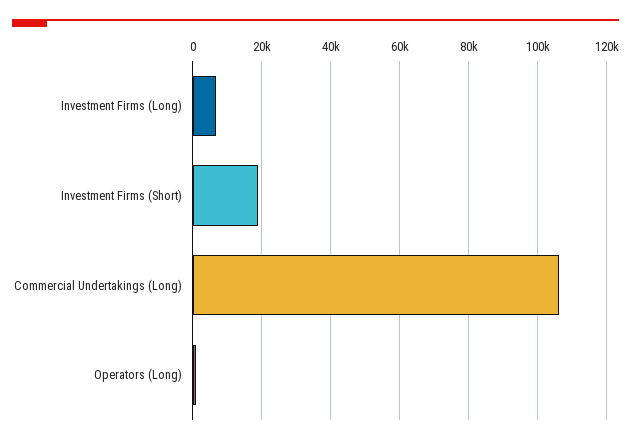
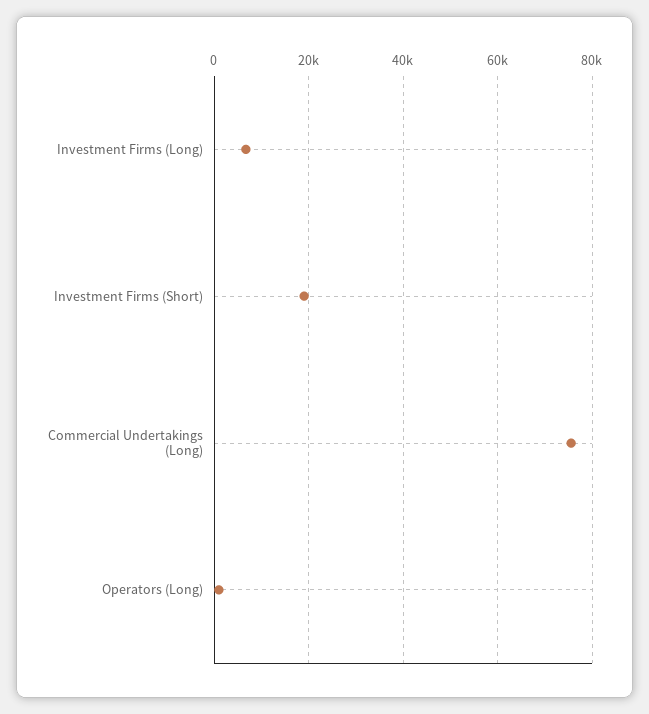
Commercial Undertakings (Long): 106000 -> 76000

